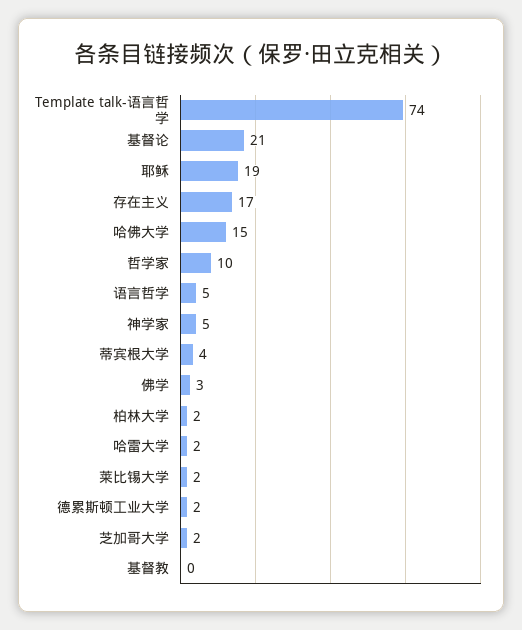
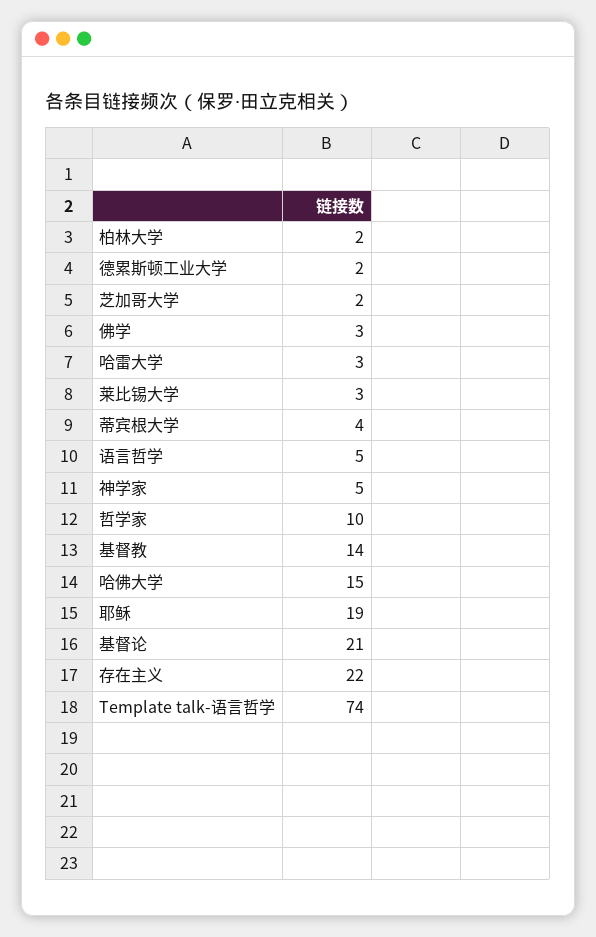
存在主义: 17 -> 22
哈雷大学: 2 -> 3
莱比锡大学: 2 -> 3
基督教: 0 -> 14

